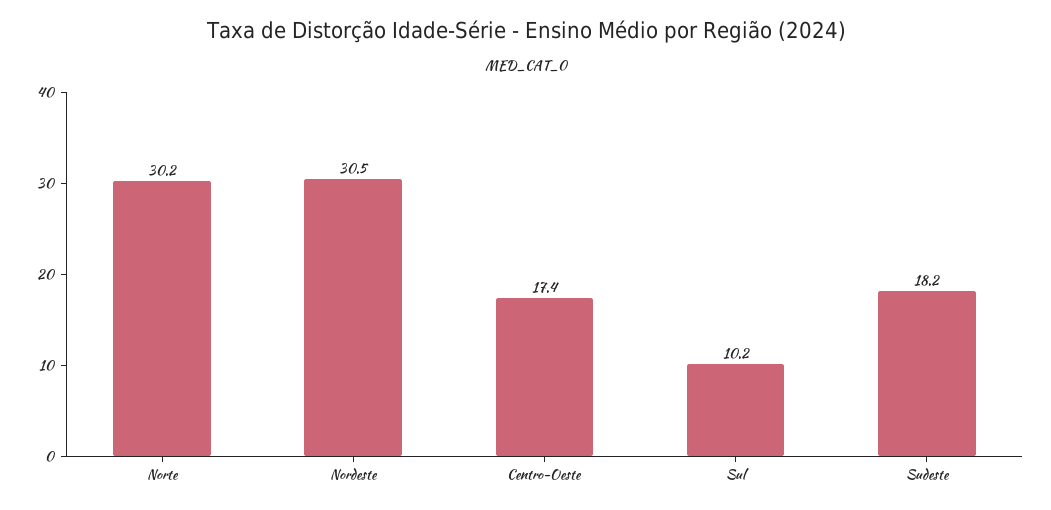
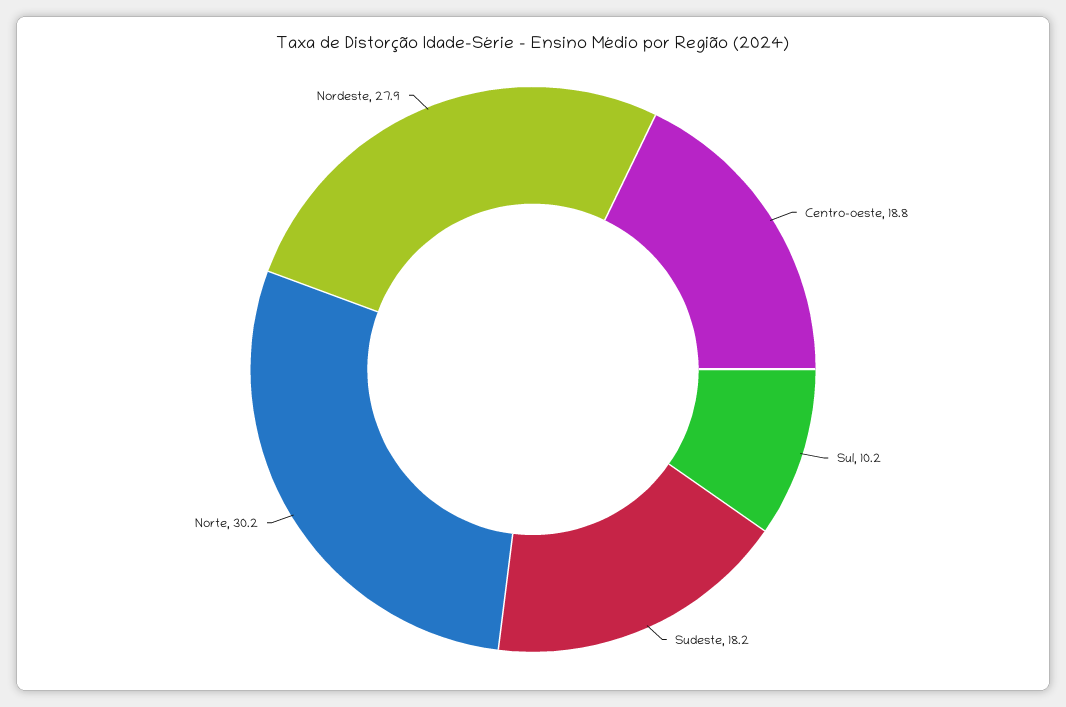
Nordeste: 30.5 -> 27.9
Centro-Oeste: 17.4 -> 18.8

